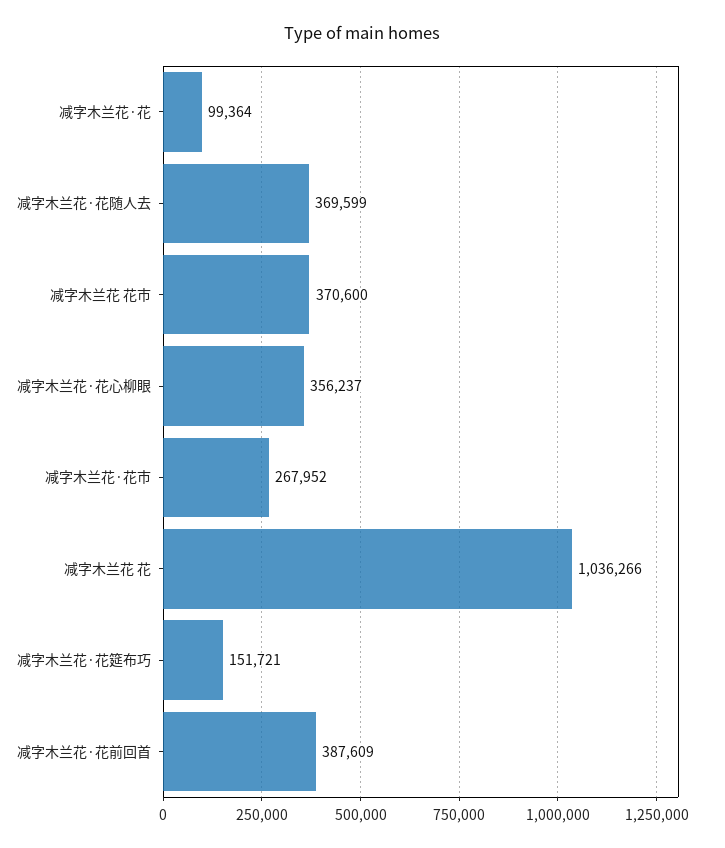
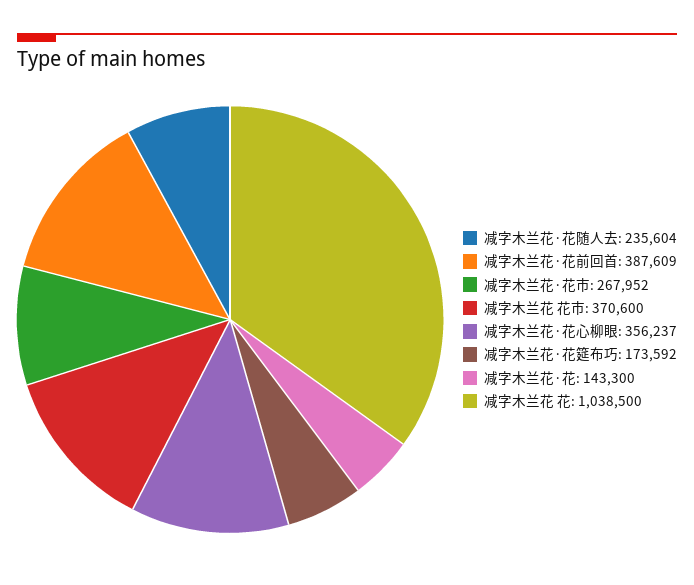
减字木兰花·花: 99364 -> 143300
减字木兰花·花随人去: 369599 -> 235604
减字木兰花 花: 1036266 -> 1038500
减字木兰花·花筵布巧: 151721 -> 173592

